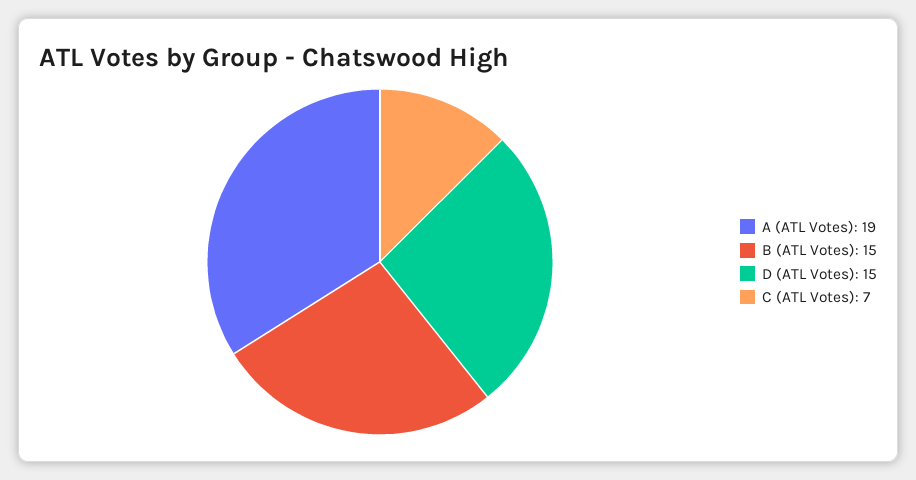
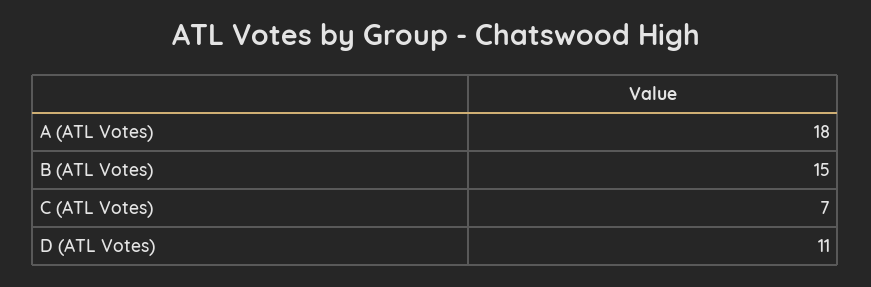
A (ATL Votes): 19 -> 18
D (ATL Votes): 15 -> 11

